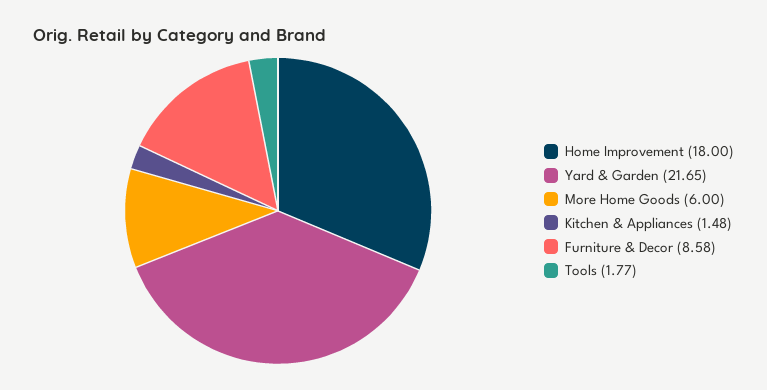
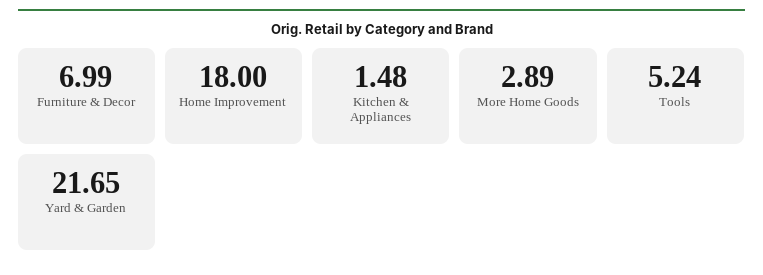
More Home Goods: 6 -> 2.89
Furniture & Decor: 8.58 -> 6.99
Tools: 1.77 -> 5.24

